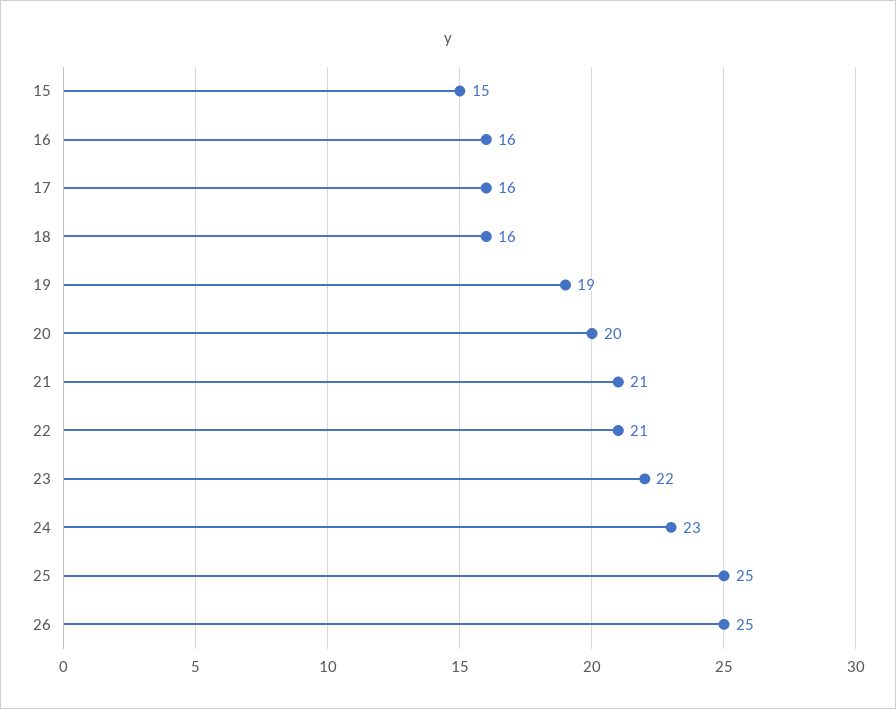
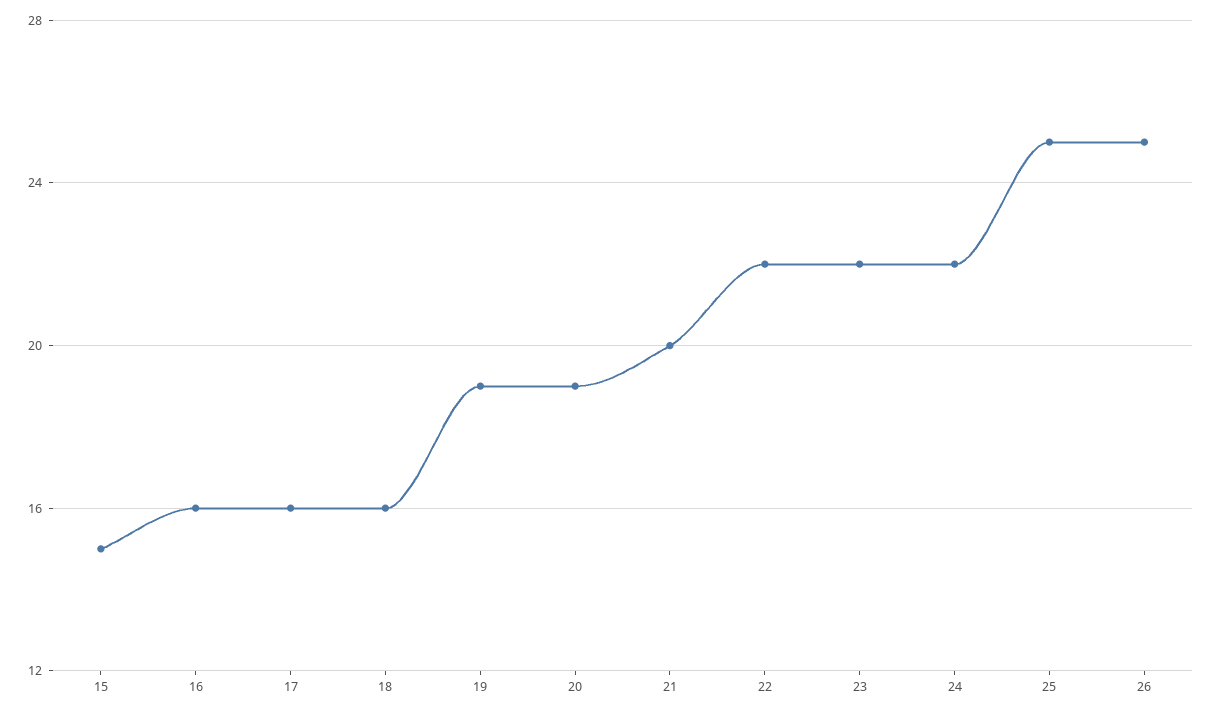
20: 20 -> 19
21: 21 -> 20
22: 21 -> 22
24: 23 -> 22

